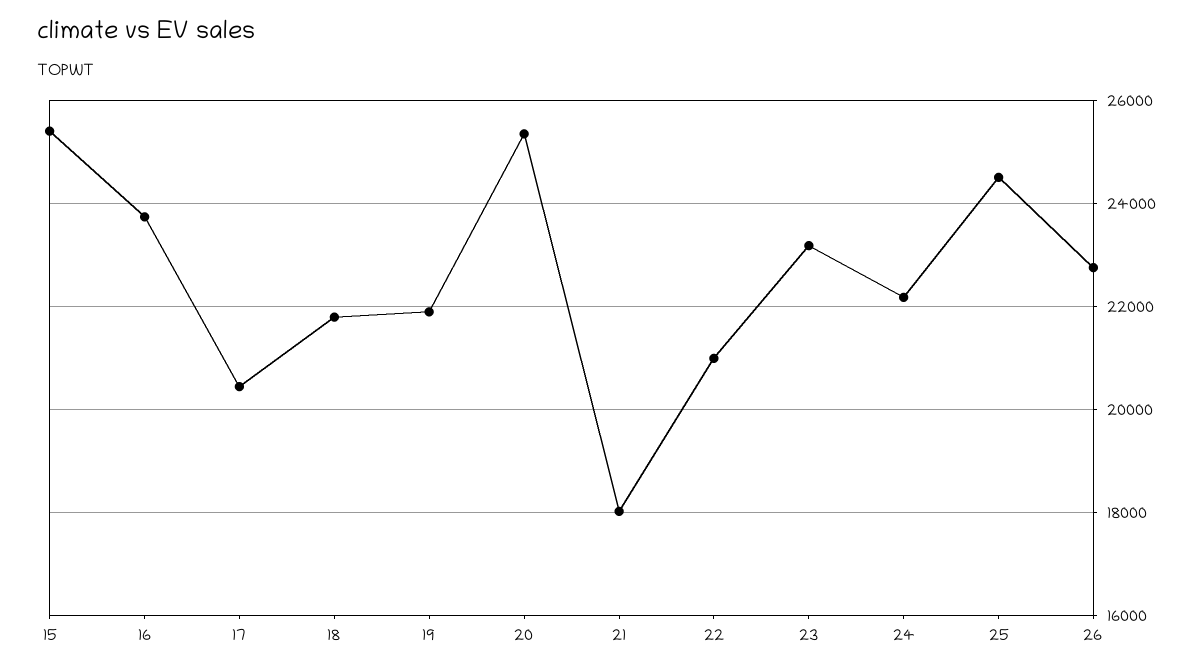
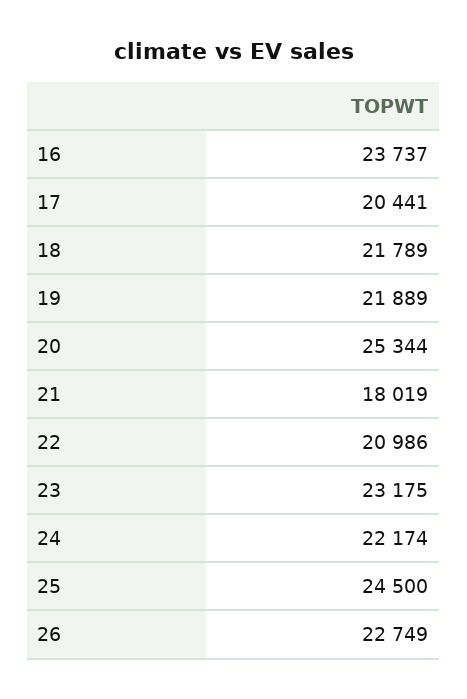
15: 25400 -> none

